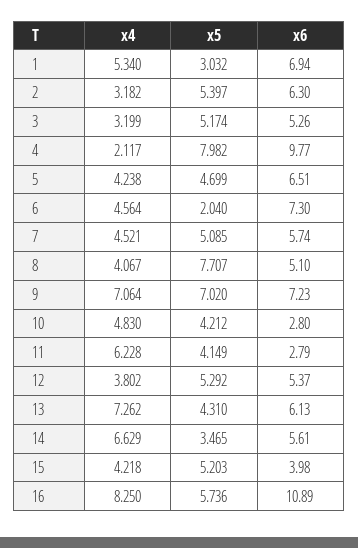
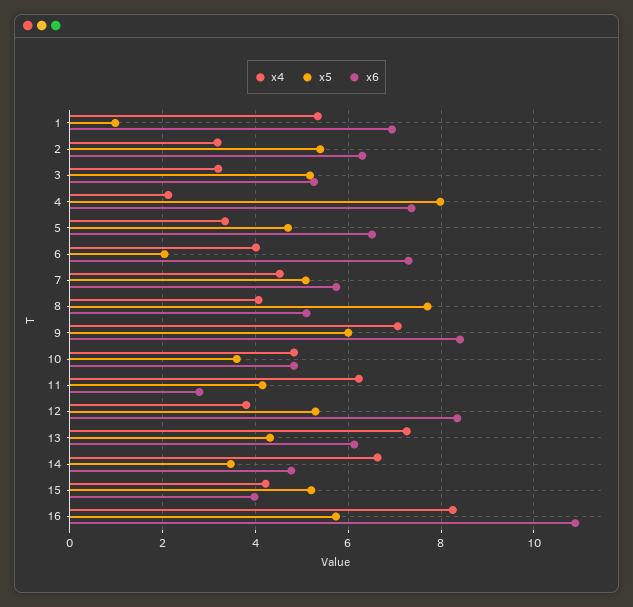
x5, 1: 3.032 -> 1
x6, 4: 9.77 -> 7.4
x4, 5: 4.238 -> 3.4
x4, 6: 4.564 -> 4
x5, 9: 7.02 -> 6
x6, 9: 7.23 -> 8.4
x5, 10: 4.212 -> 3.6
x6, 10: 2.8 -> 4.8
x6, 12: 5.37 -> 8.4
x6, 14: 5.61 -> 4.8

